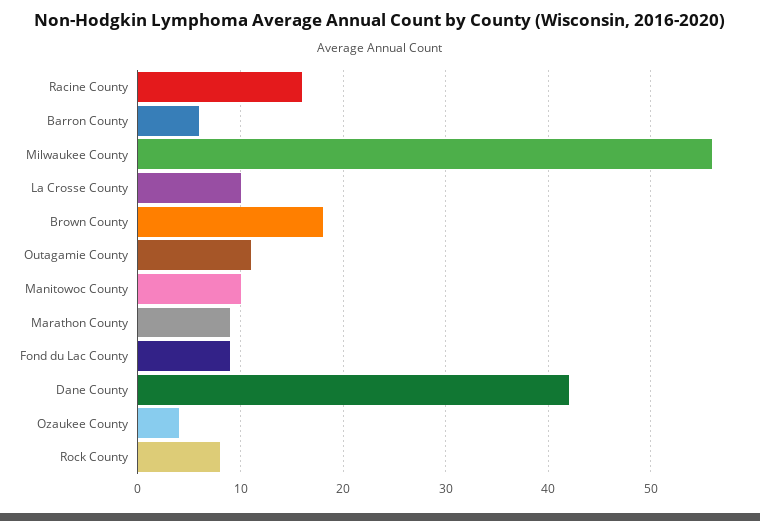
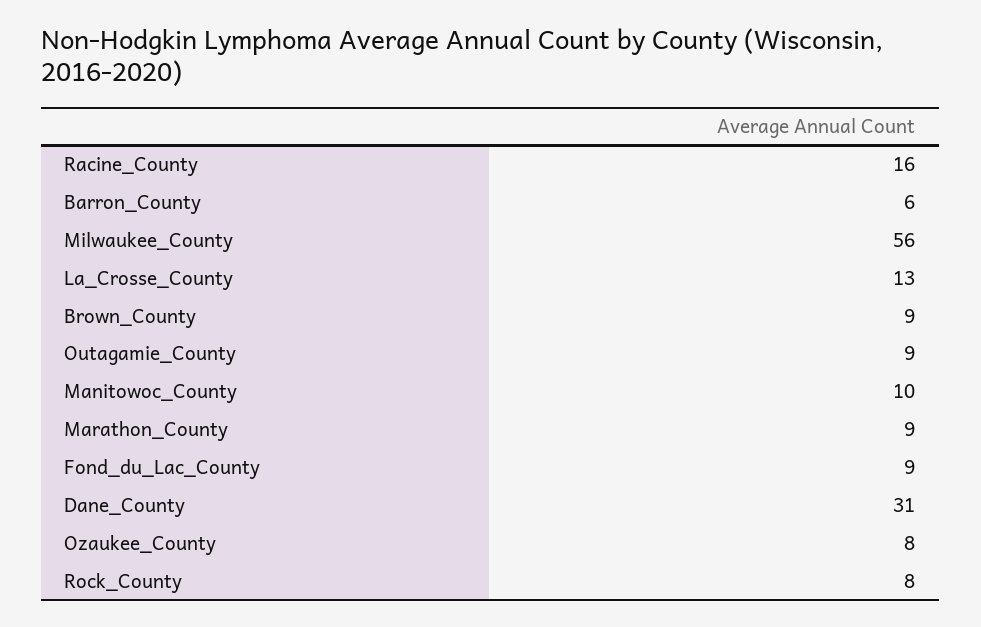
La Crosse County: 10 -> 13
Brown County: 18 -> 9
Outagamie County: 11 -> 9
Dane County: 42 -> 31
Ozaukee County: 4 -> 8

